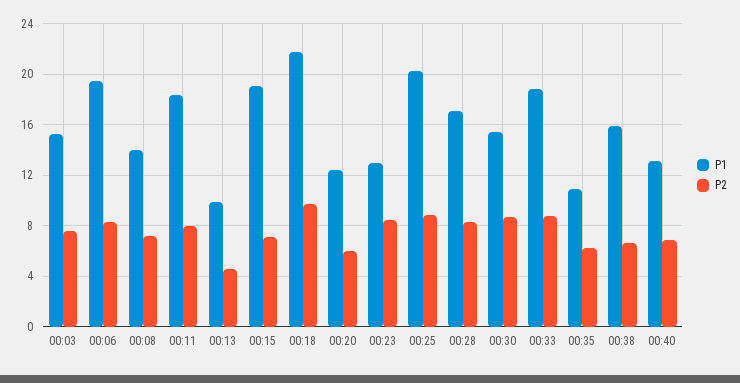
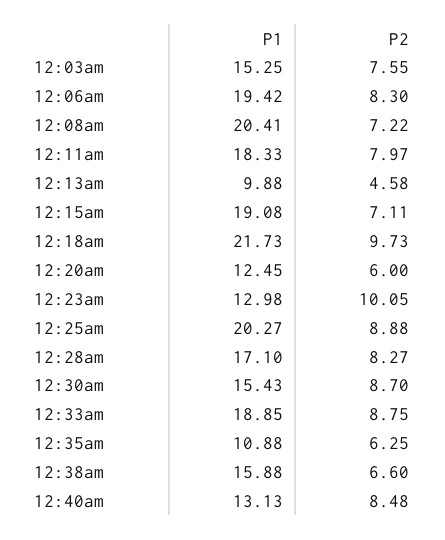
P1, 00:08: 14 -> 20.41
P2, 00:23: 8.5 -> 10.05
P2, 00:40: 7 -> 8.48

